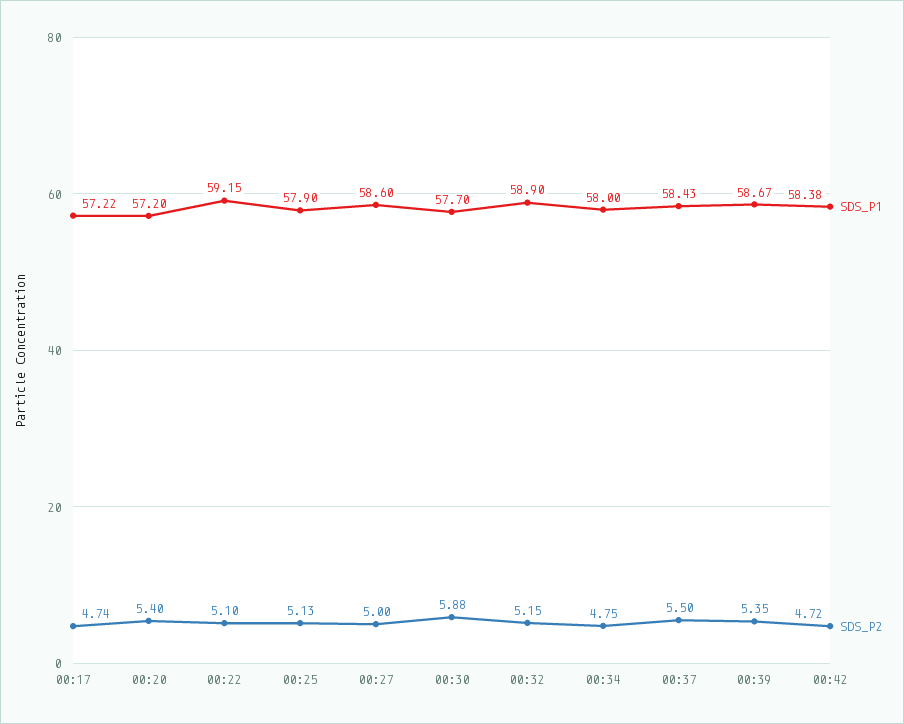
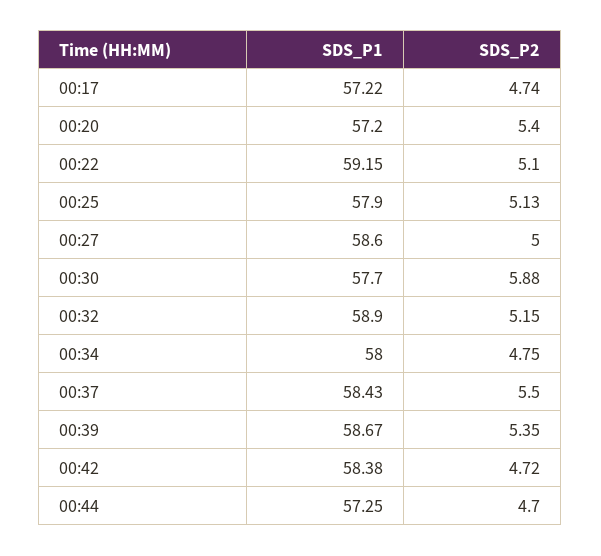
SDS_P1, 00:44: none -> 57.25
SDS_P2, 00:44: none -> 4.7

